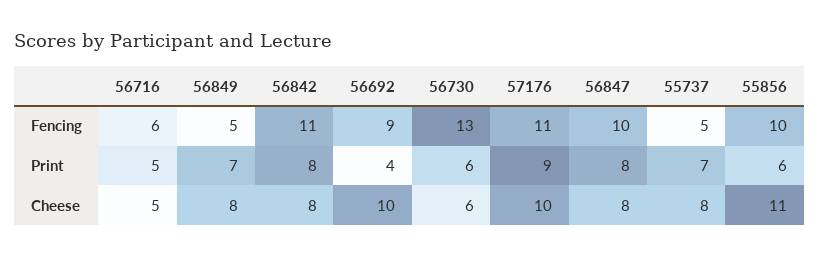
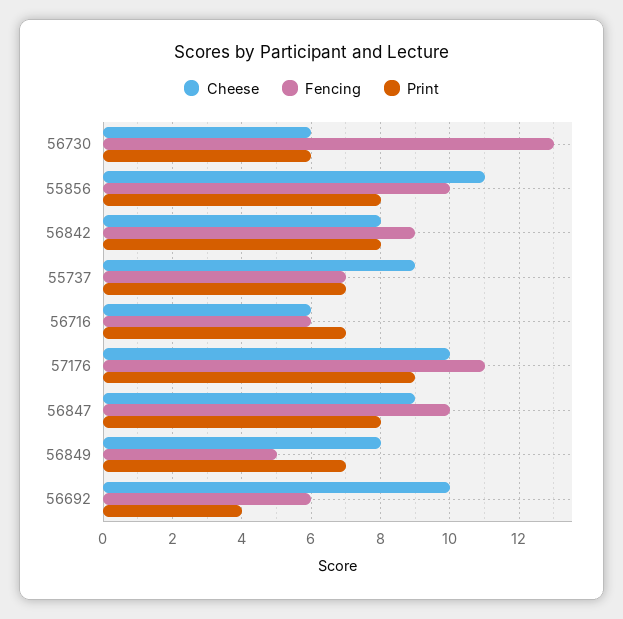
Fencing, 56842: 11 -> 9
Fencing, 56692: 9 -> 6
Fencing, 55737: 5 -> 7
Print, 56716: 5 -> 7
Print, 55856: 6 -> 8
Cheese, 56716: 5 -> 6
Cheese, 56847: 8 -> 9
Cheese, 55737: 8 -> 9

